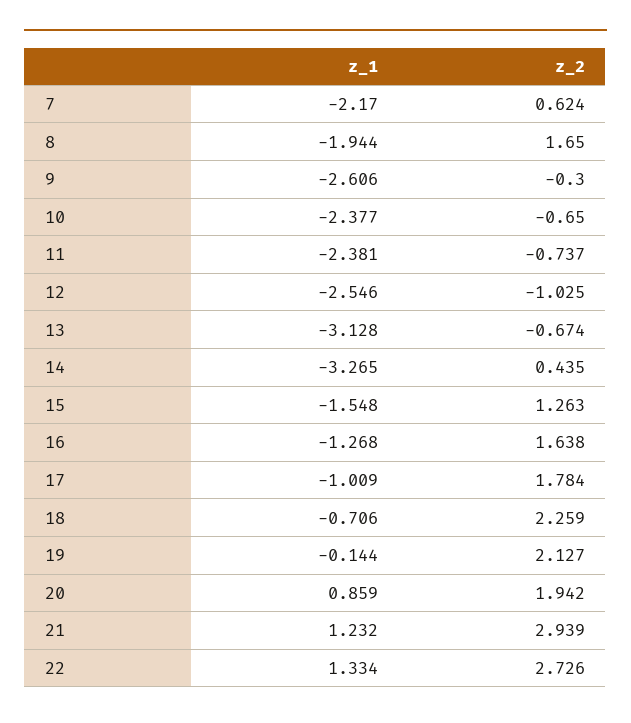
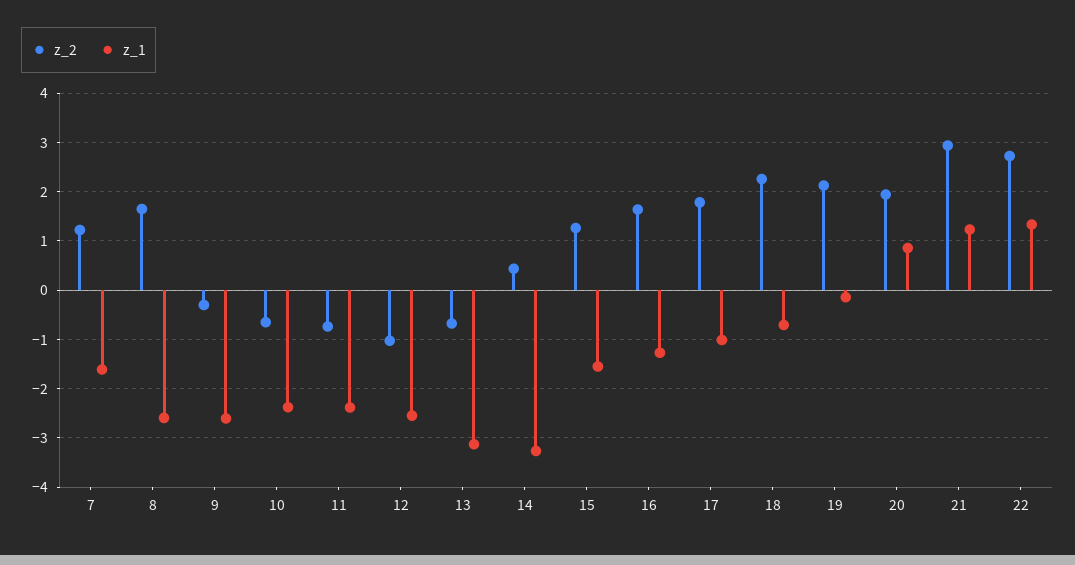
z_1, 7: -2.17 -> -1.6
z_2, 7: 0.624 -> 1.2
z_1, 8: -1.944 -> -2.6

